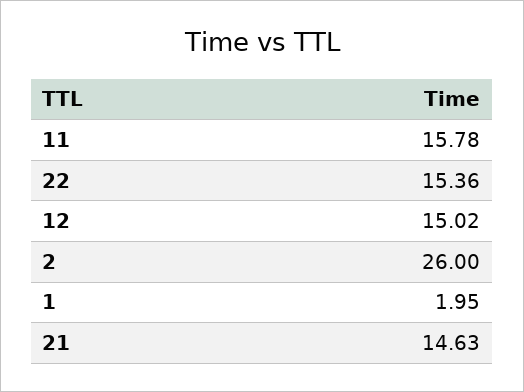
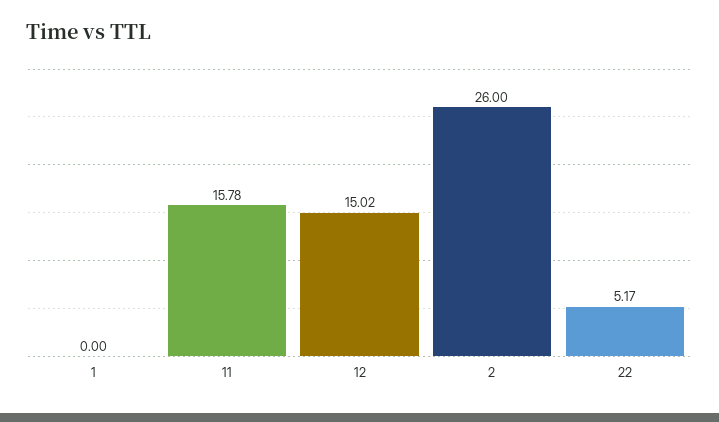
22: 15.36 -> 5.17
1: 1.95 -> 0
21: 14.63 -> none

